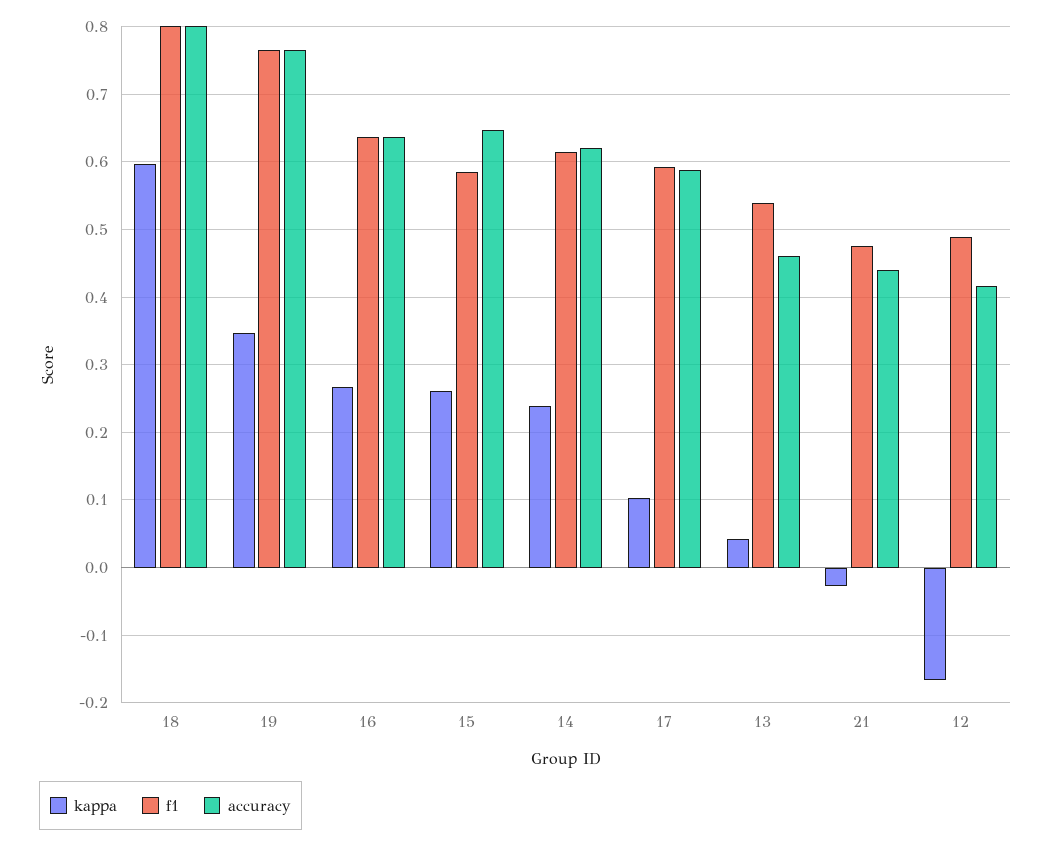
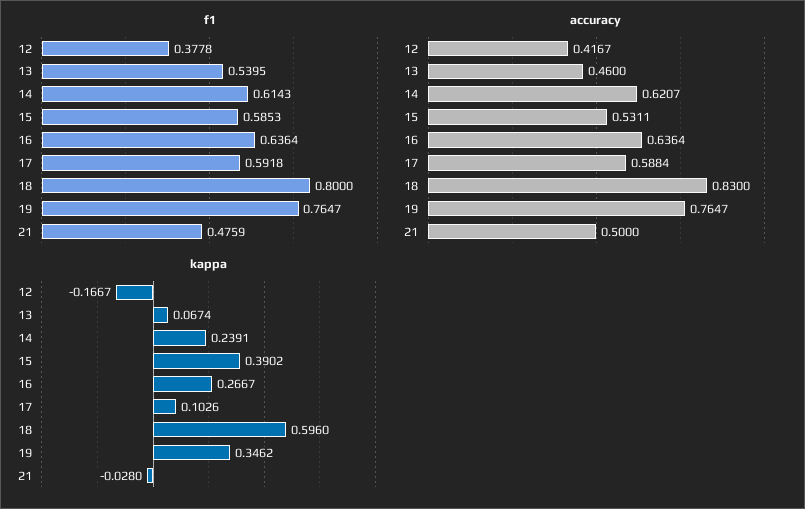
accuracy, 18: 0.8 -> 0.83
kappa, 15: 0.26 -> 0.3902
accuracy, 15: 0.65 -> 0.5311
kappa, 13: 0.04 -> 0.0674
accuracy, 21: 0.44 -> 0.5
f1, 12: 0.49 -> 0.3778

